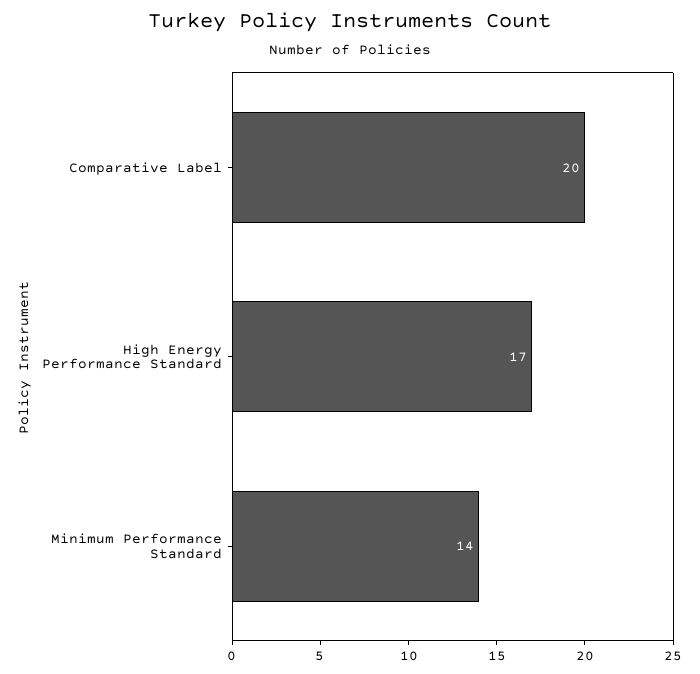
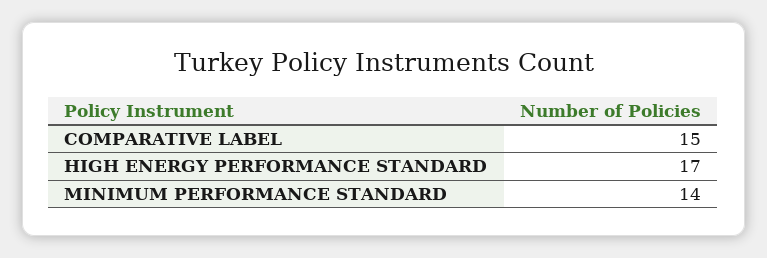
Comparative Label: 20 -> 15

